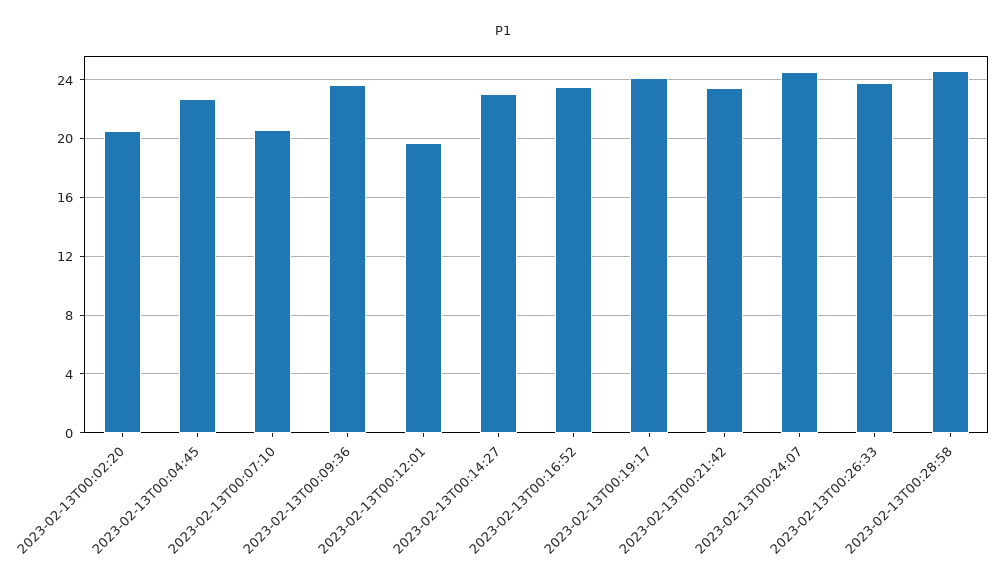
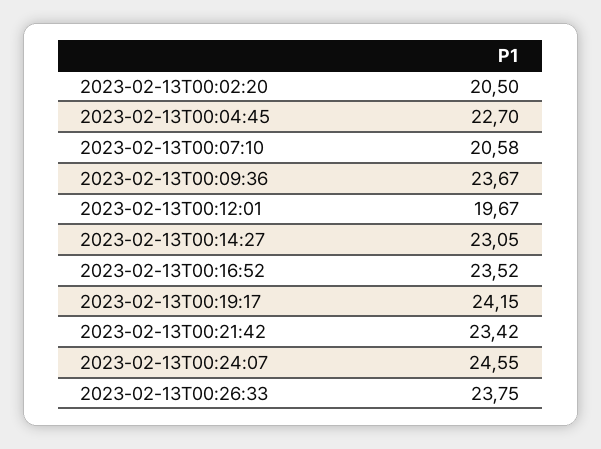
2023-02-13T00:28:58: 24.5 -> none

